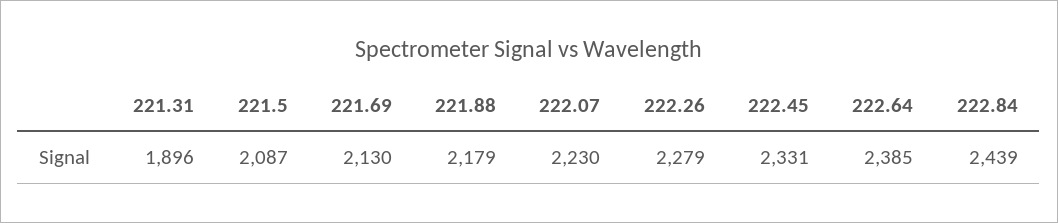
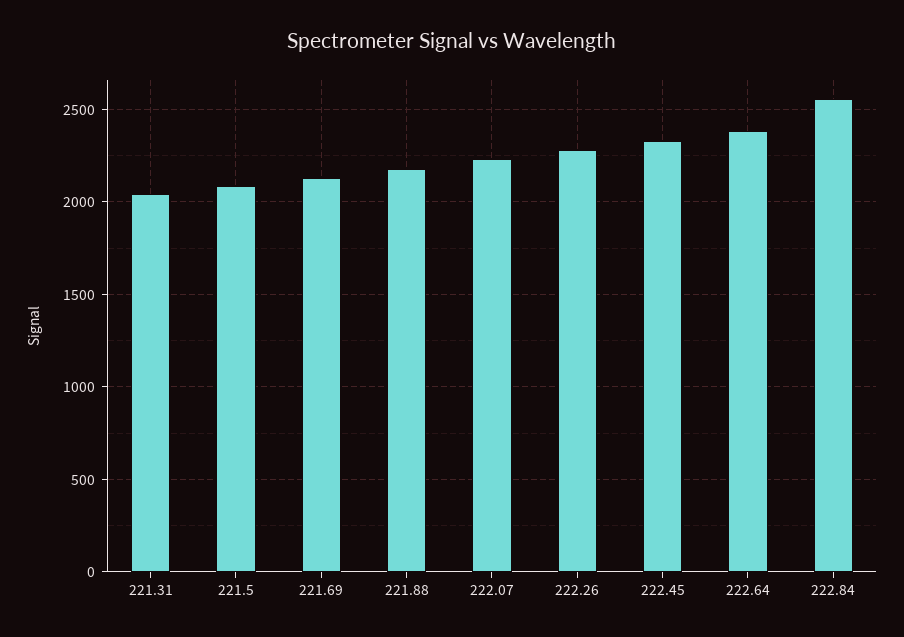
221.31: 1896 -> 2050
222.84: 2439 -> 2550

